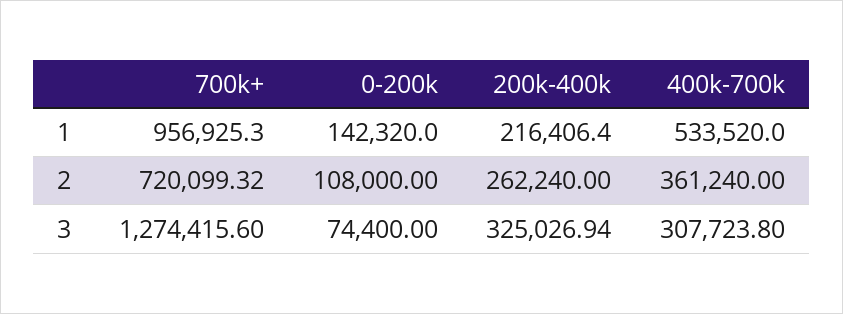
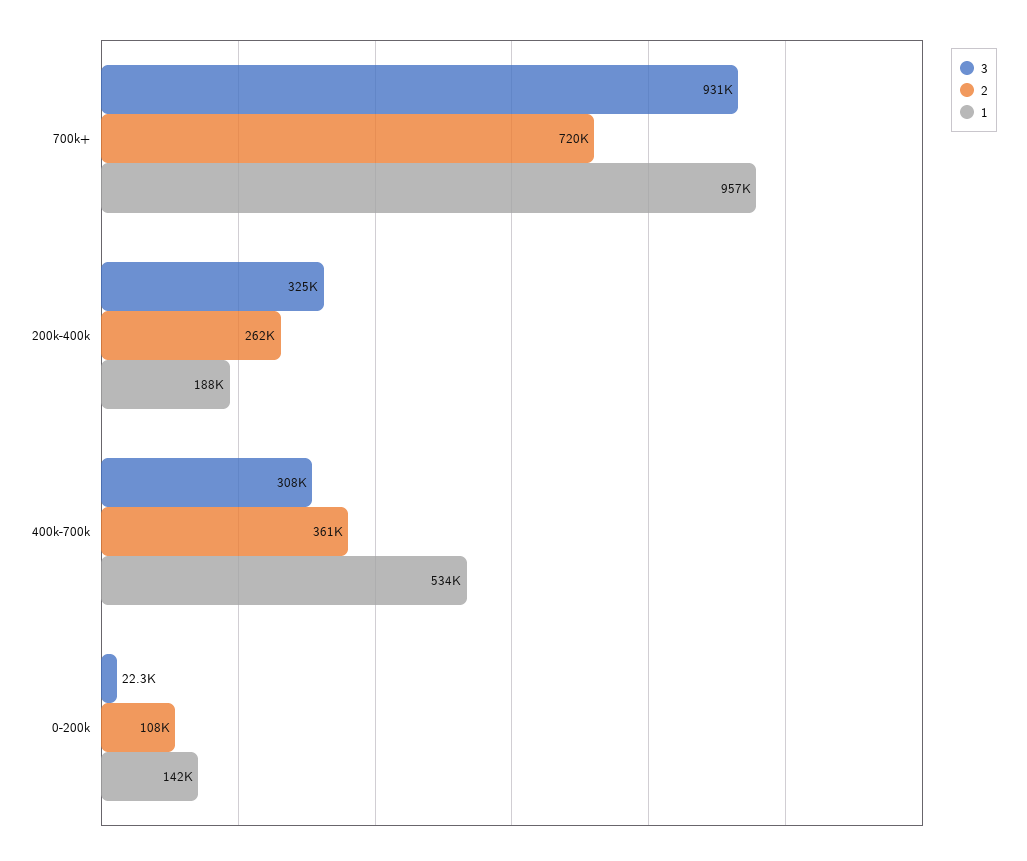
1, 200k-400k: 216406.4 -> 188000
3, 700k+: 1274415.6 -> 931000
3, 0-200k: 74400 -> 22300

